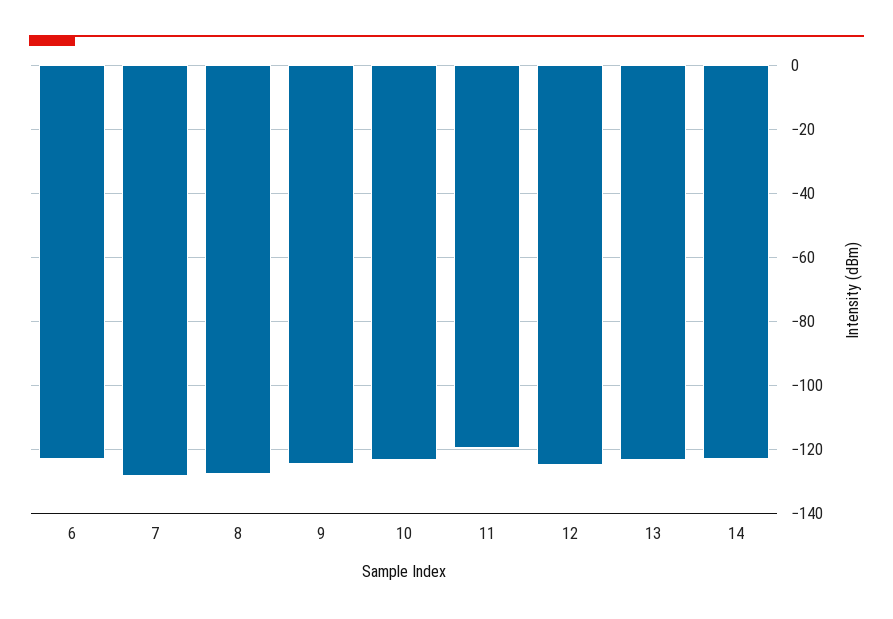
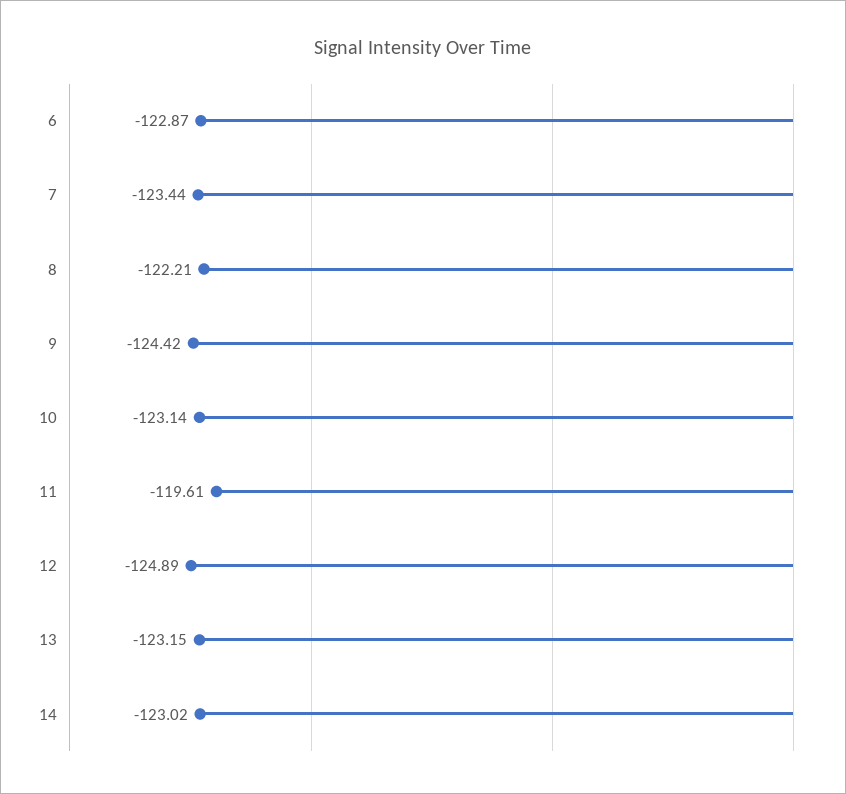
7: -128 -> -123.44
8: -128 -> -122.21

